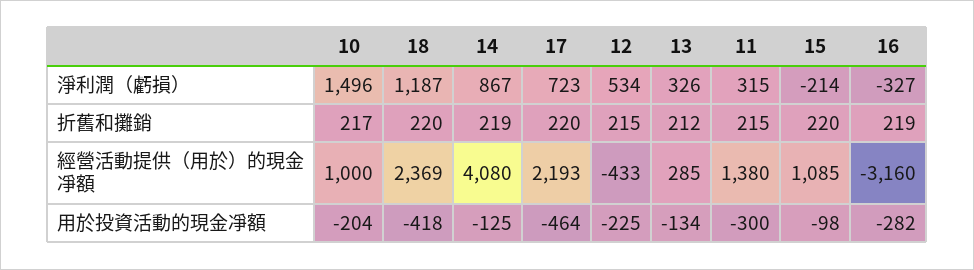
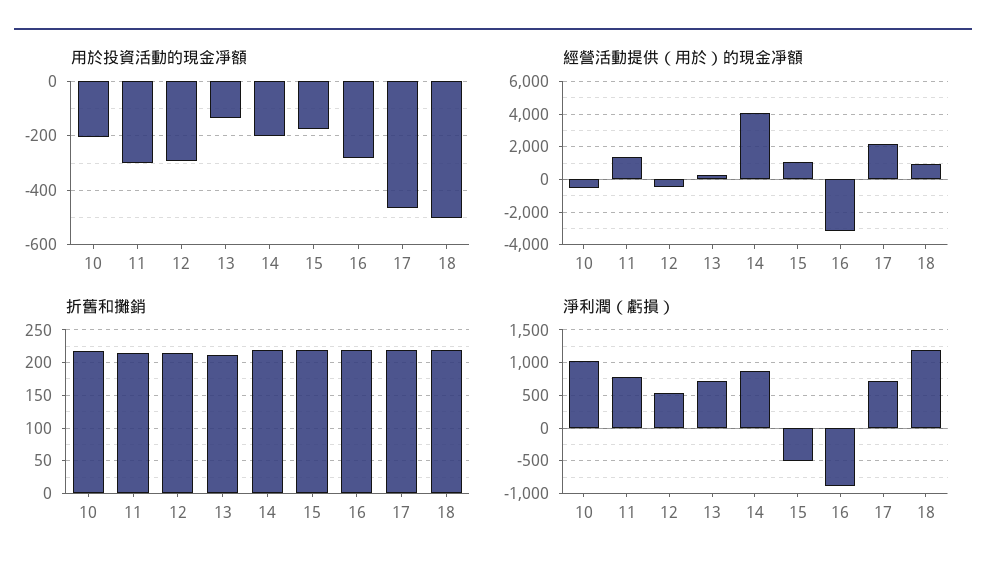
淨利潤（虧損）, 10: 1496 -> 1000
淨利潤（虧損）, 13: 326 -> 700
淨利潤（虧損）, 11: 315 -> 800
淨利潤（虧損）, 15: -214 -> -500
淨利潤（虧損）, 16: -327 -> -900
經營活動提供（用於）的現金凈額, 10: 1000 -> -500
經營活動提供（用於）的現金凈額, 18: 2369 -> 1000
用於投資活動的現金凈額, 18: -418 -> -500
用於投資活動的現金凈額, 14: -125 -> -200
用於投資活動的現金凈額, 12: -225 -> -300
用於投資活動的現金凈額, 15: -98 -> -175

